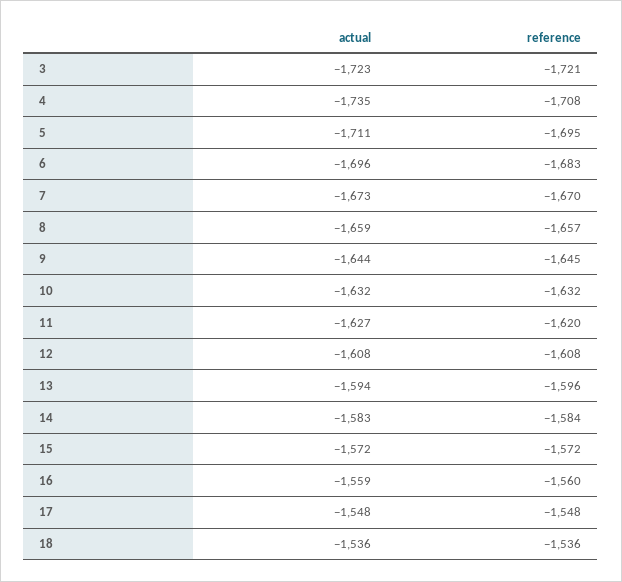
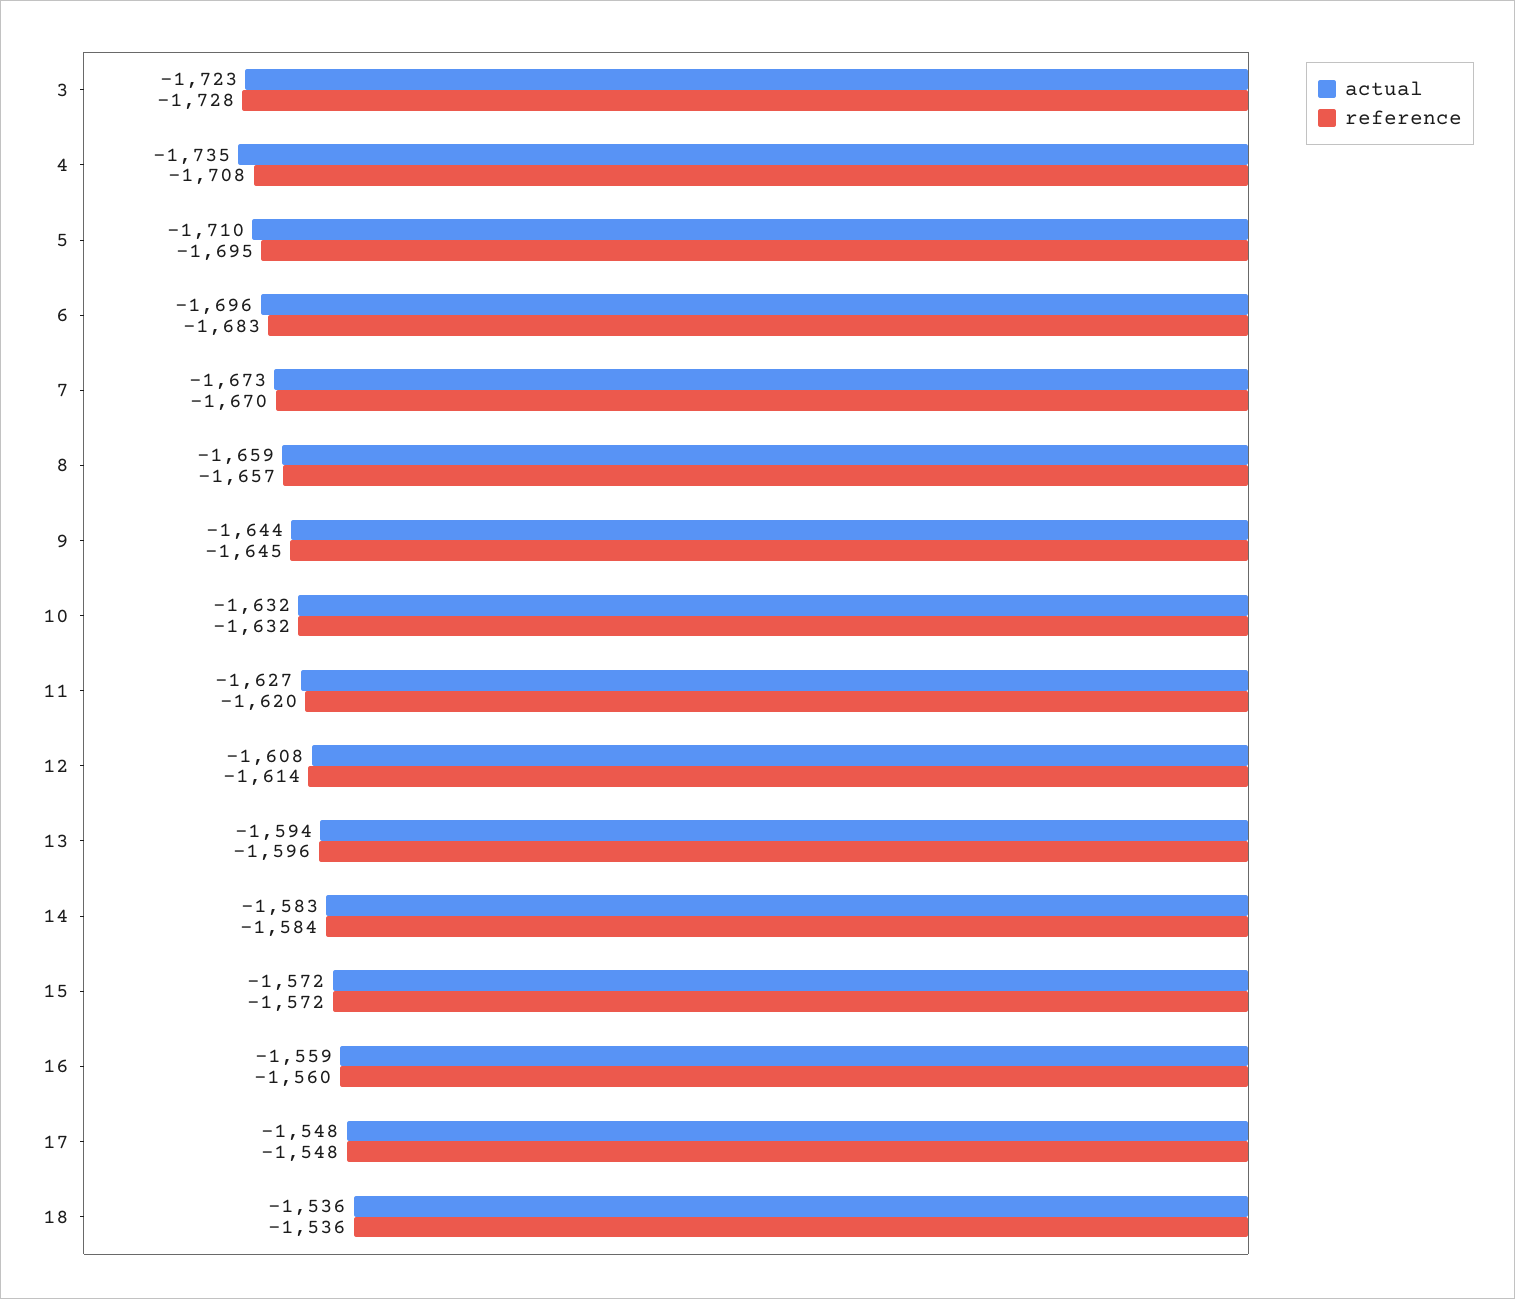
reference, 3: -1721 -> -1728
actual, 5: -1711 -> -1710
reference, 12: -1608 -> -1614

